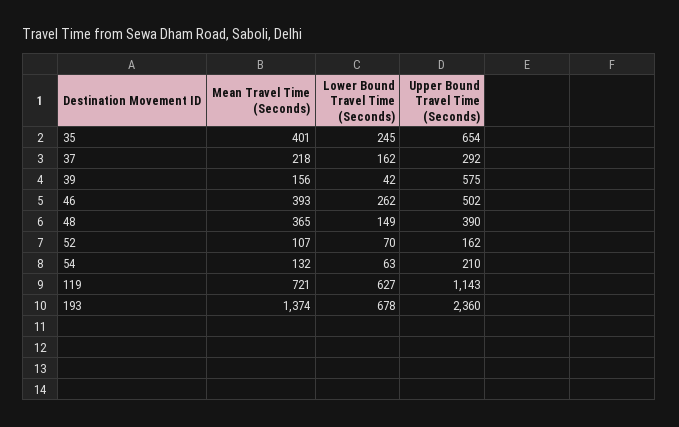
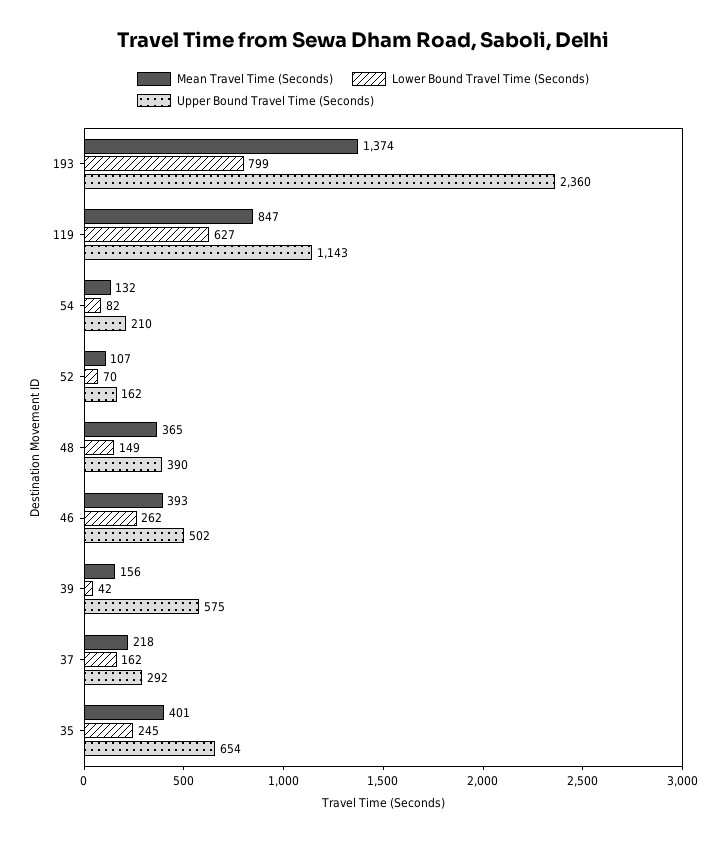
Lower Bound Travel Time (Seconds), 54: 63 -> 82
Mean Travel Time (Seconds), 119: 721 -> 847
Lower Bound Travel Time (Seconds), 193: 678 -> 799

